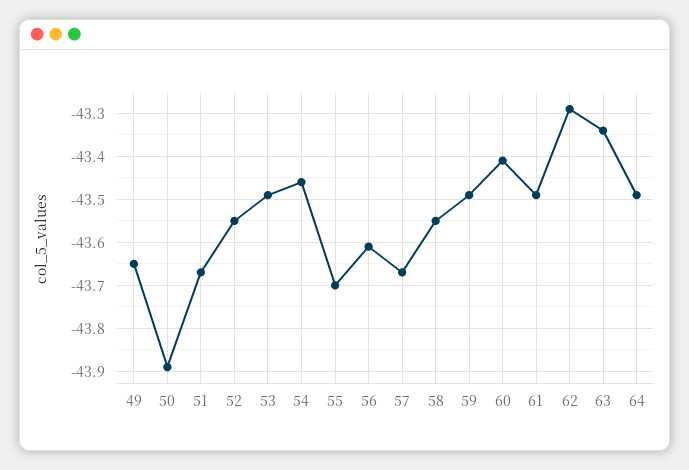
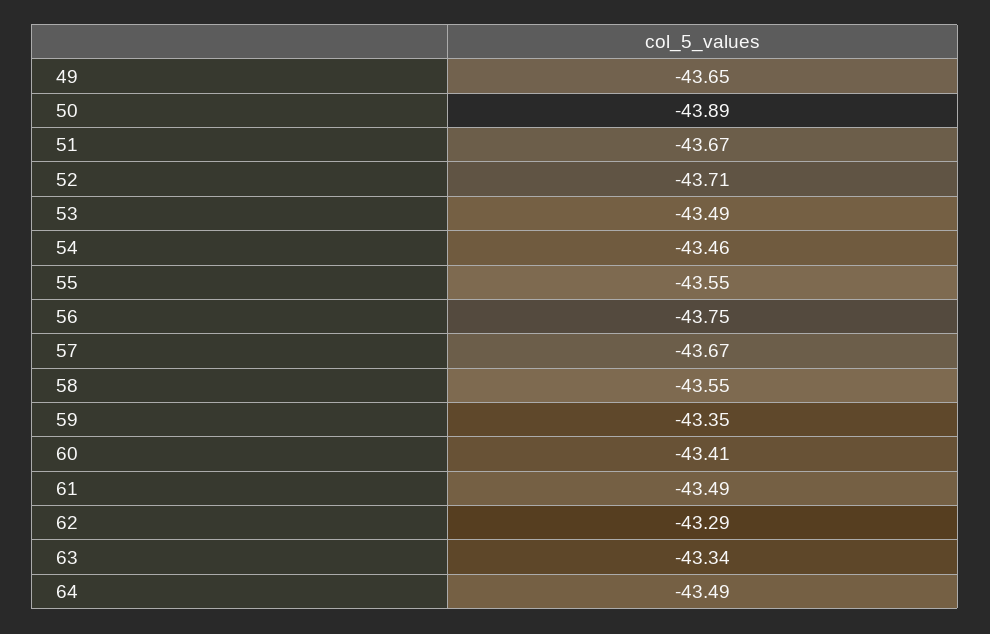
52: -43.55 -> -43.71
55: -43.7 -> -43.55
56: -43.6 -> -43.75
59: -43.5 -> -43.35

